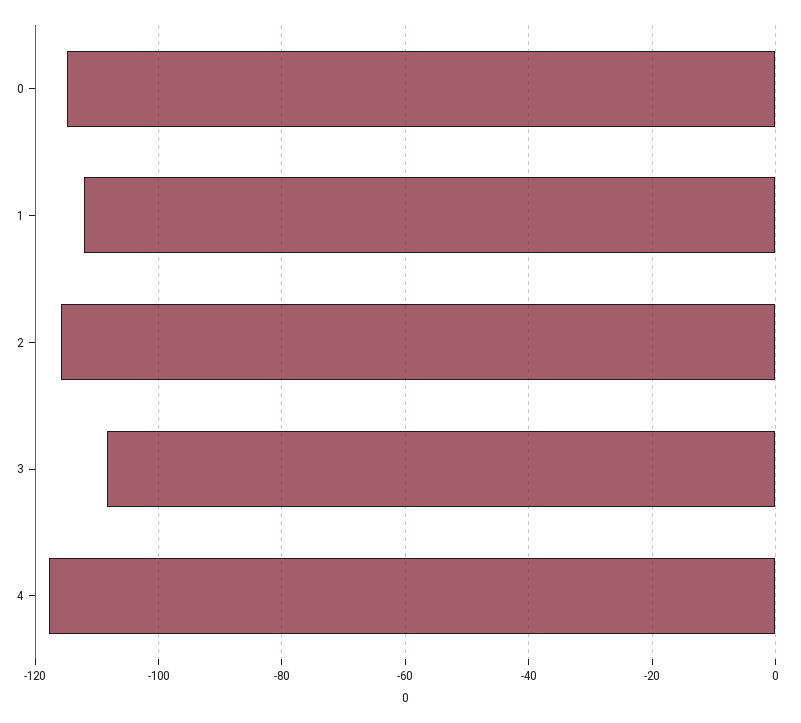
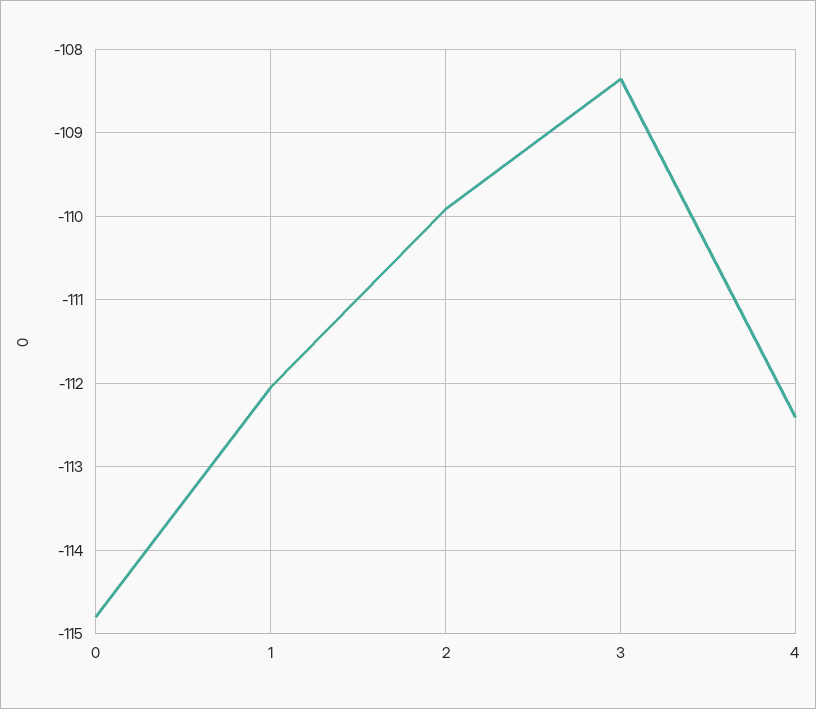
2: -116 -> -109.9
4: -118 -> -112.4

